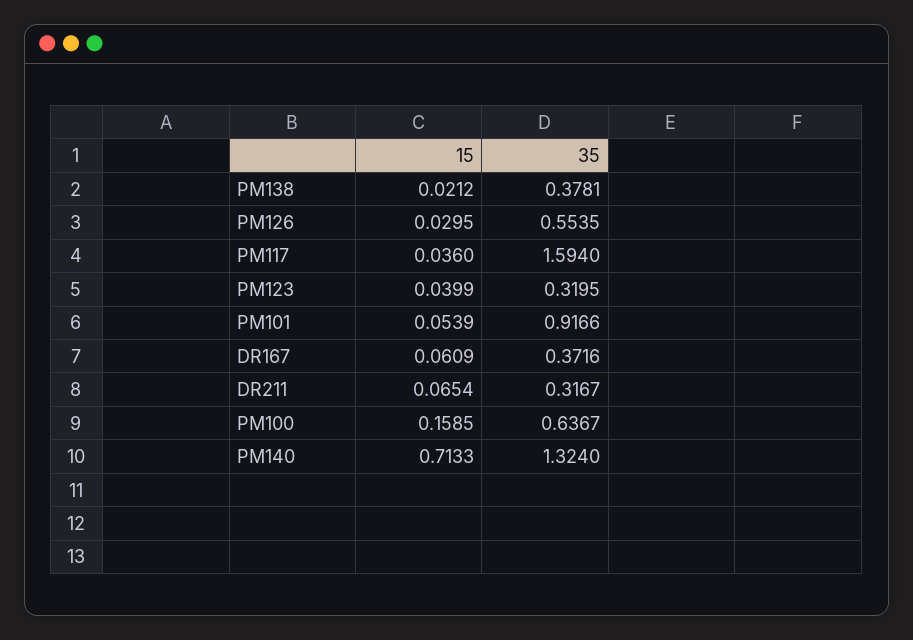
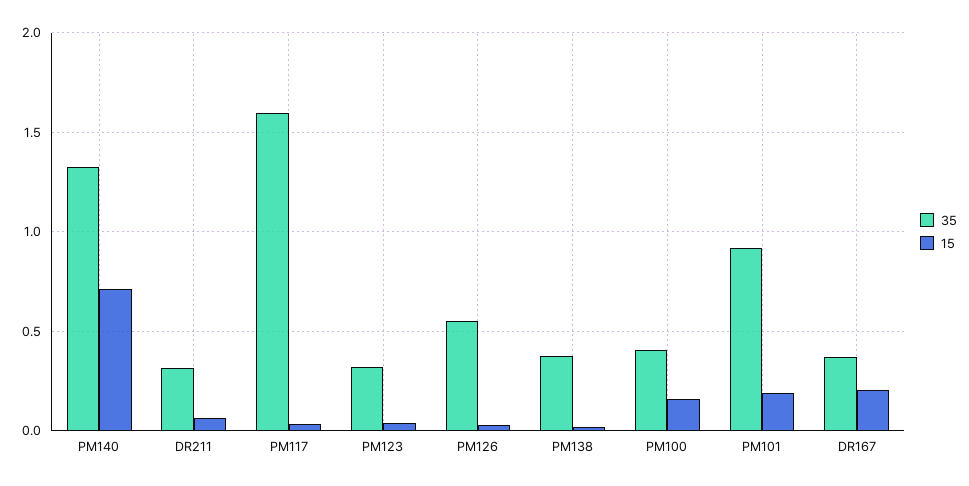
15, PM101: 0.0539 -> 0.2
15, DR167: 0.0609 -> 0.2
35, PM100: 0.6367 -> 0.4

